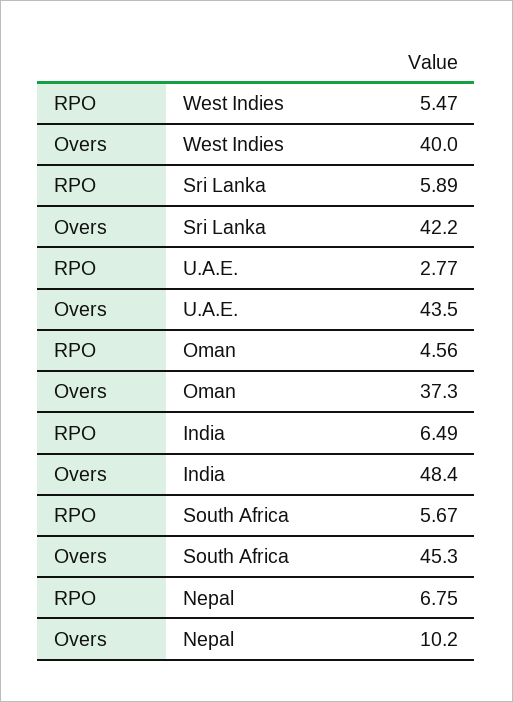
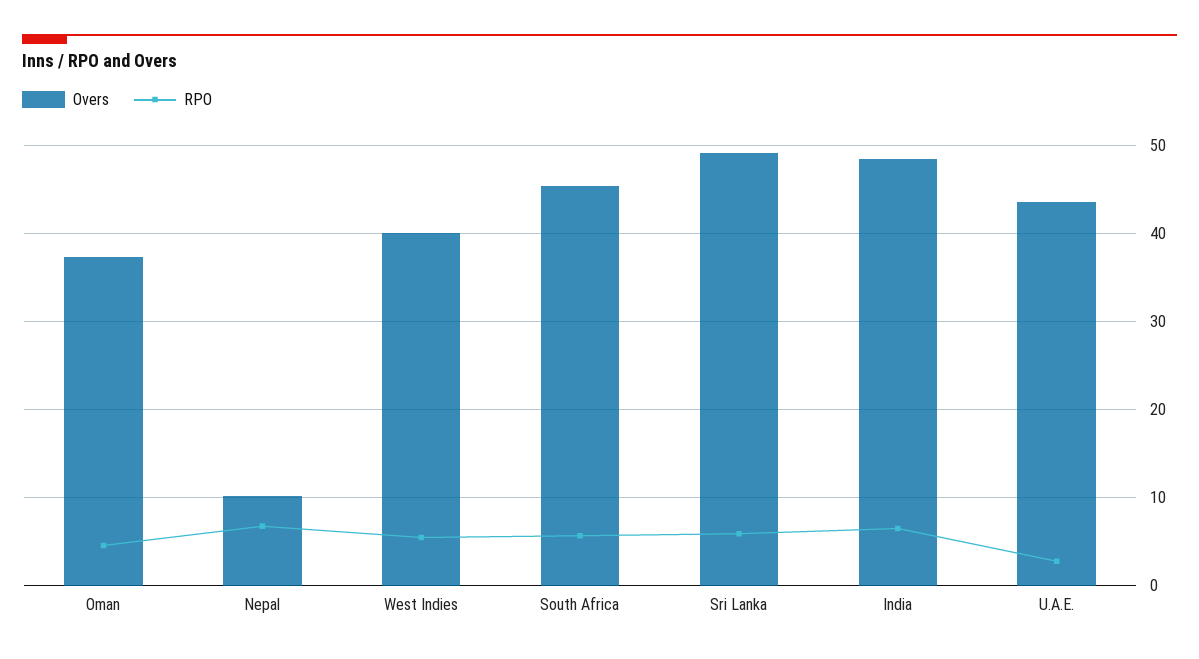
Overs, Sri Lanka: 42.2 -> 49

